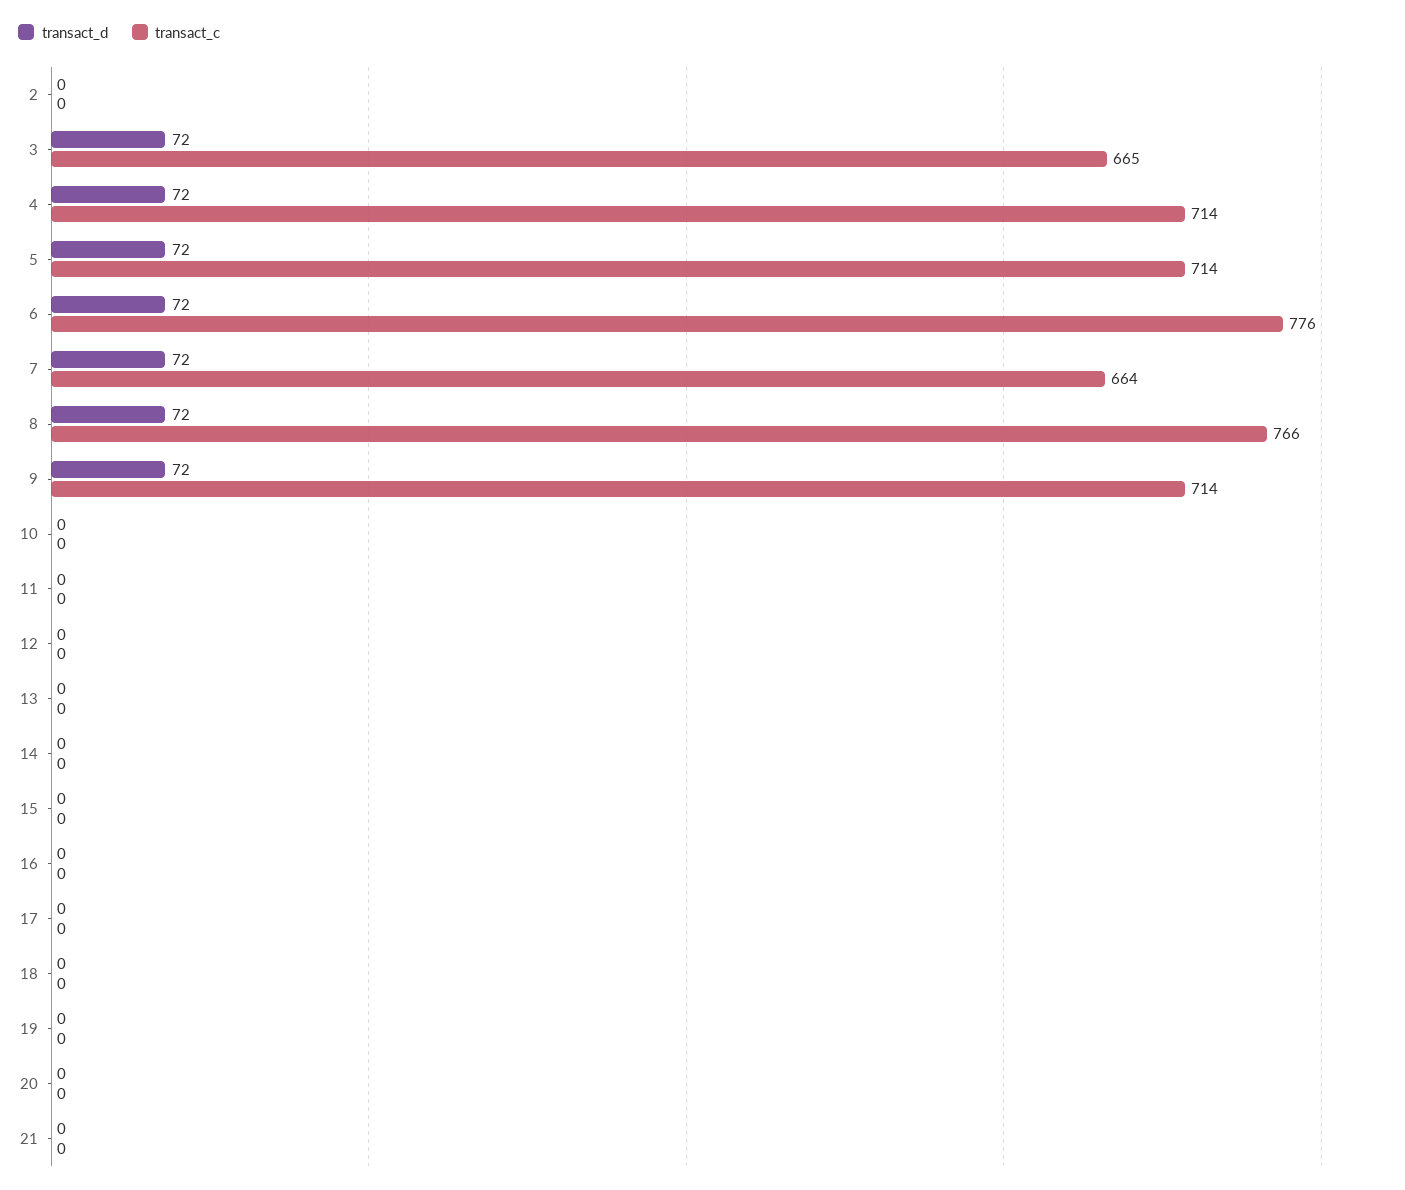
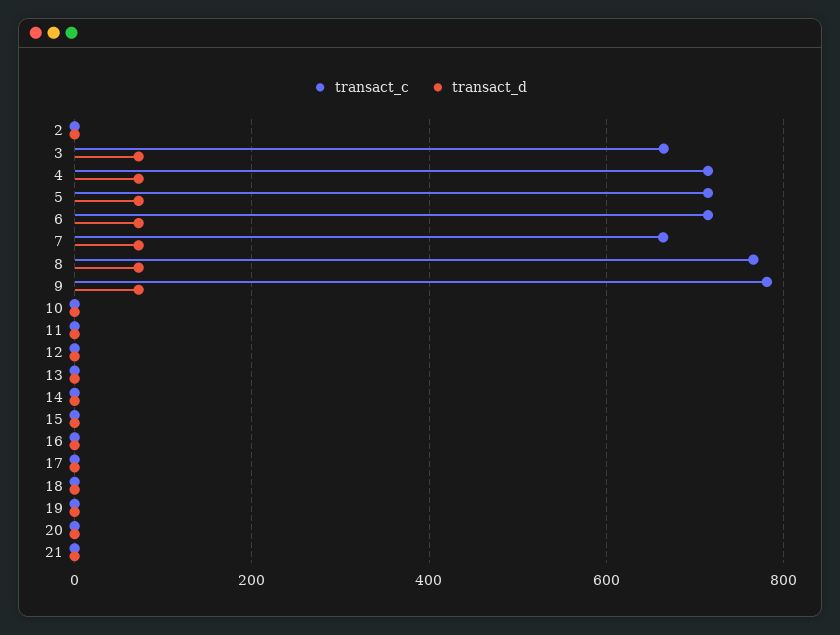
transact_c, 6: 776 -> 720
transact_c, 9: 714 -> 780

